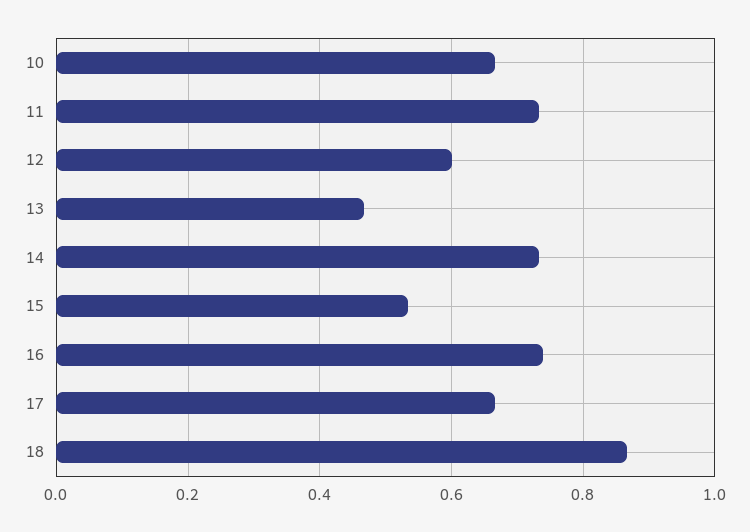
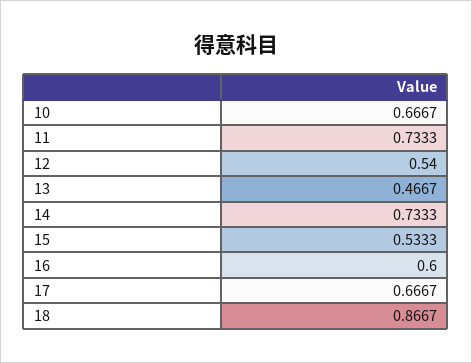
12: 0.6 -> 0.54
16: 0.74 -> 0.6

